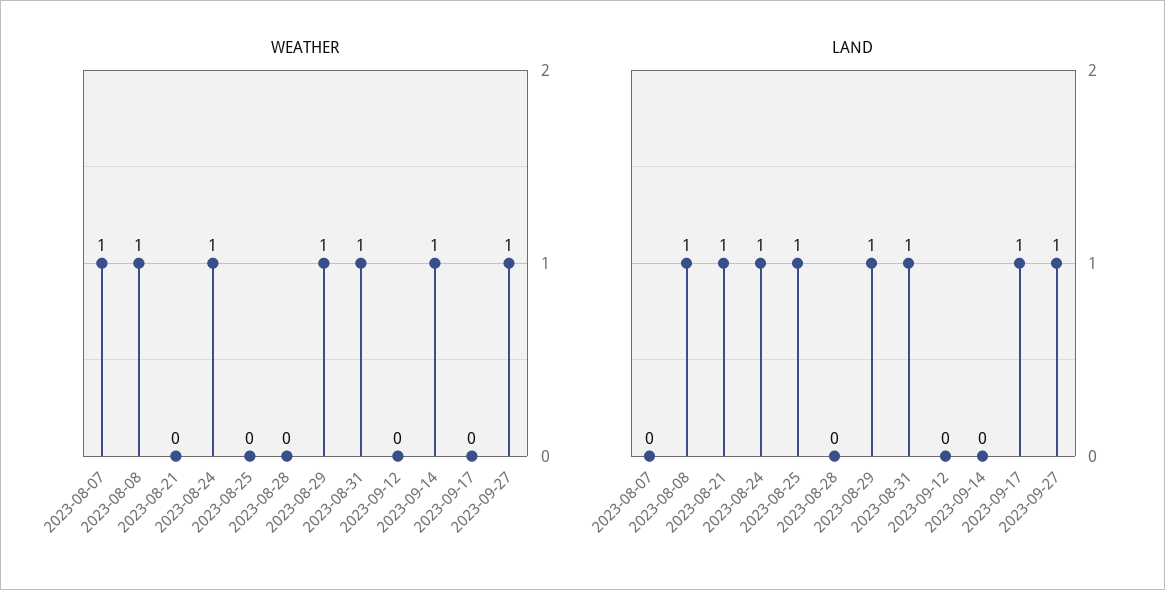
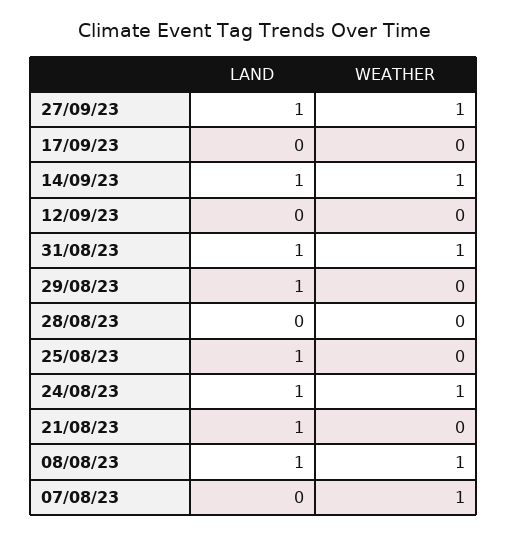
WEATHER, 2023-08-29: 1 -> 0
LAND, 2023-09-14: 0 -> 1
LAND, 2023-09-17: 1 -> 0

